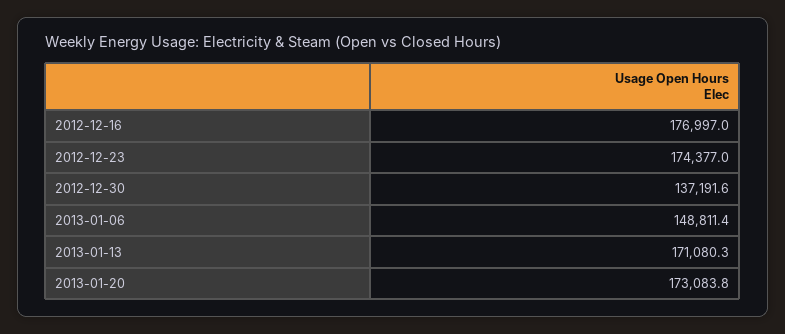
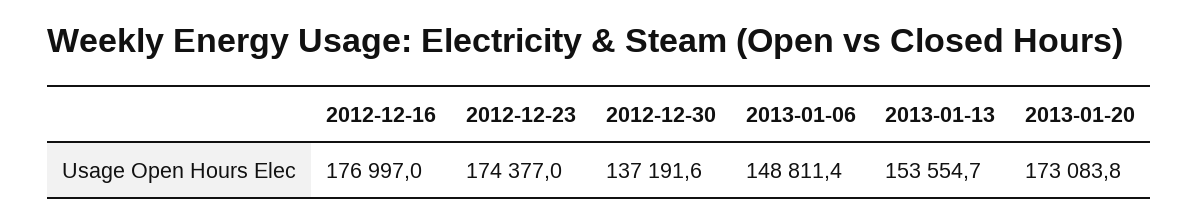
2013-01-13: 171080.3 -> 153554.7

